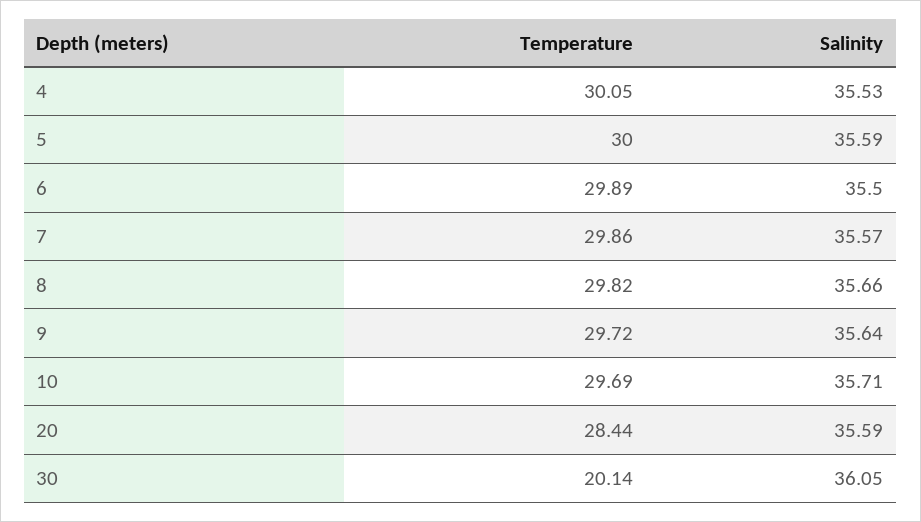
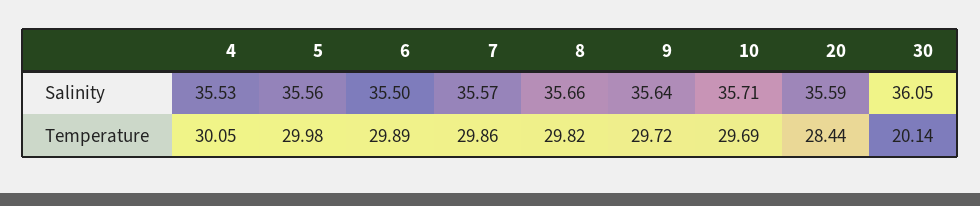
Temperature, 5: 30 -> 29.98
Salinity, 5: 35.59 -> 35.56

